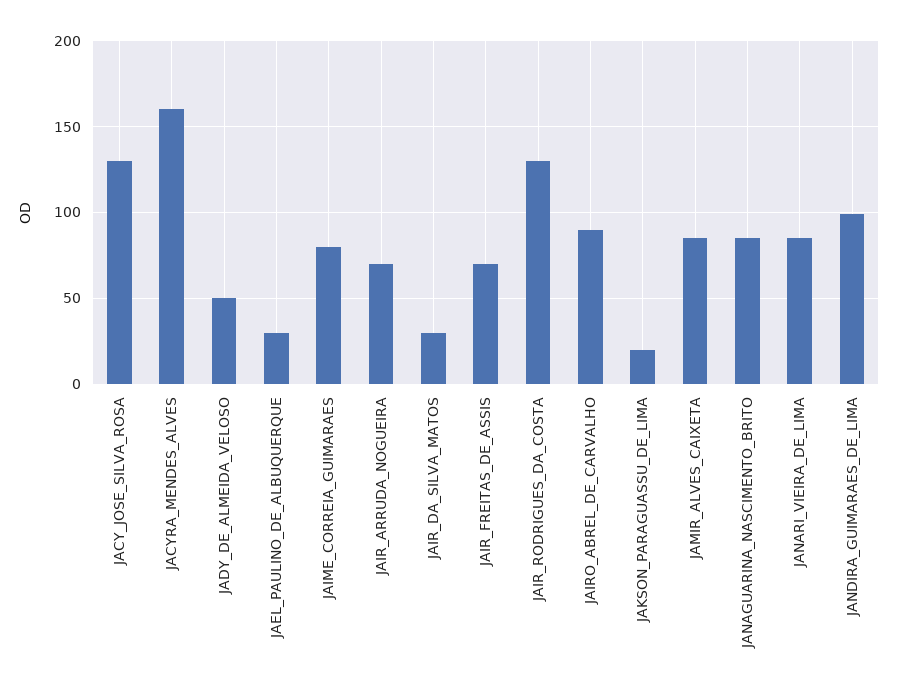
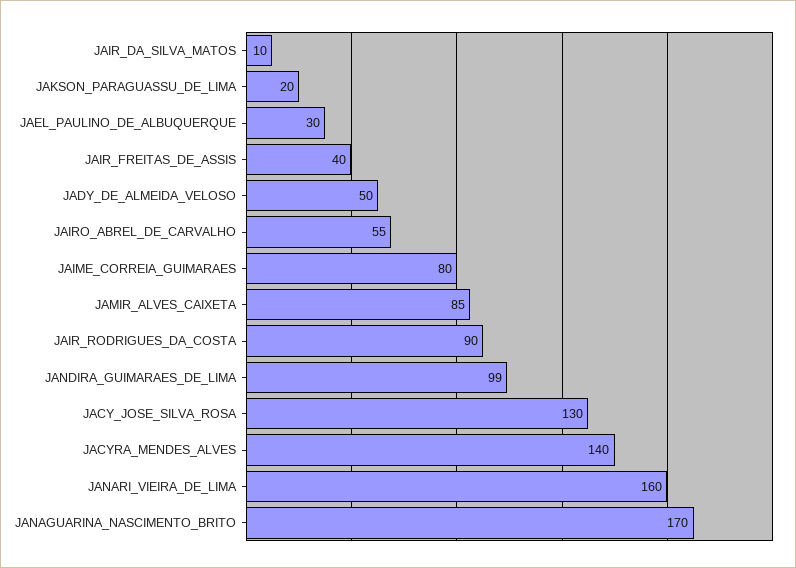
JACYRA_MENDES_ALVES: 160 -> 140
JAIR_ARRUDA_NOGUEIRA: 70 -> none
JAIR_DA_SILVA_MATOS: 30 -> 10
JAIR_FREITAS_DE_ASSIS: 70 -> 40
JAIR_RODRIGUES_DA_COSTA: 130 -> 90
JAIRO_ABREL_DE_CARVALHO: 90 -> 55
JANAGUARINA_NASCIMENTO_BRITO: 85 -> 170
JANARI_VIEIRA_DE_LIMA: 85 -> 160

